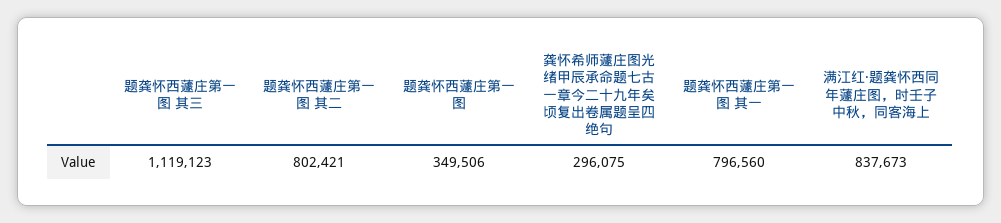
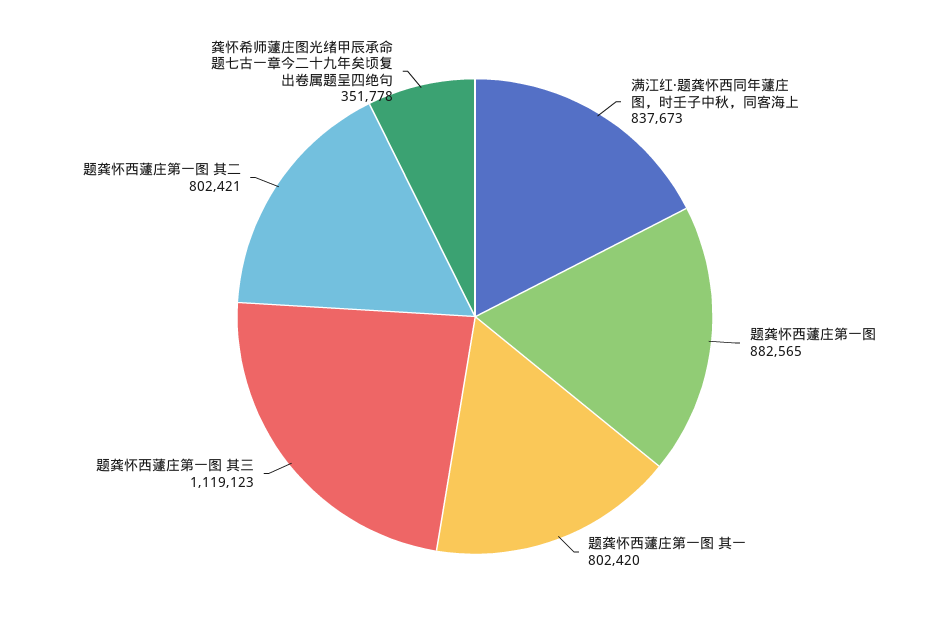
题龚怀西蘧庄第一图: 349506 -> 882565
龚怀希师蘧庄图光绪甲辰承命题七古一章今二十九年矣顷复出卷属题呈四绝句: 296075 -> 351778
题龚怀西蘧庄第一图 其一: 796560 -> 802420

